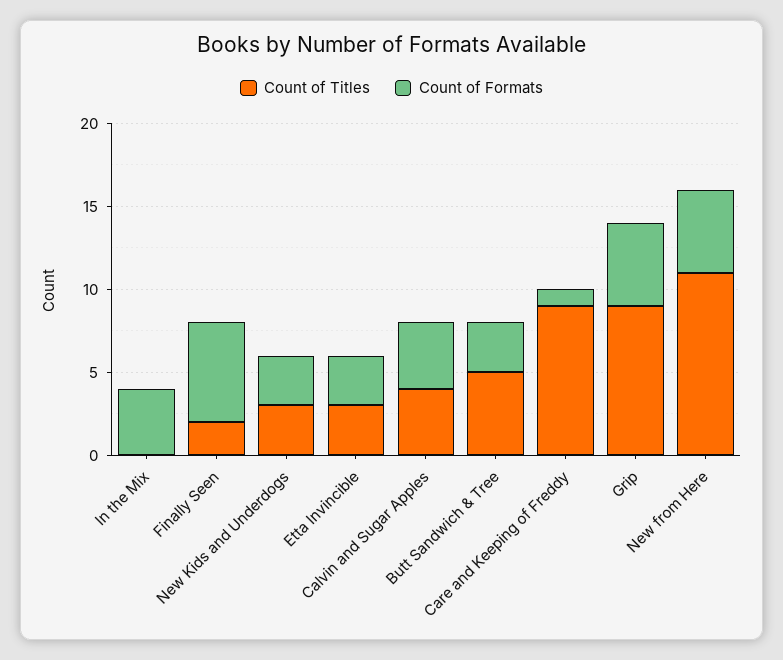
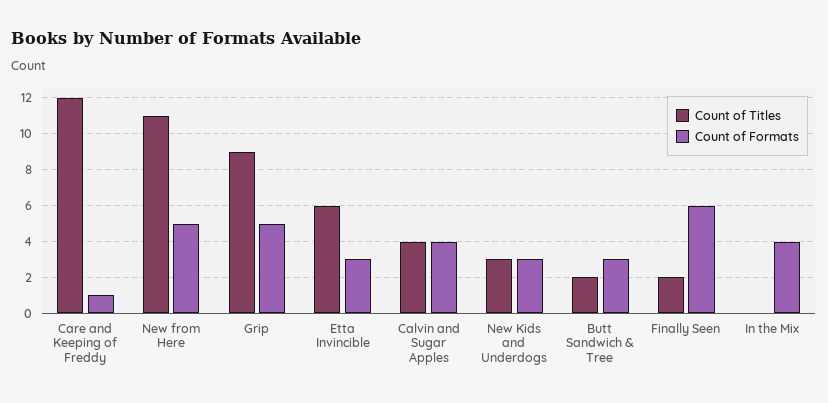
Count of Titles, Etta Invincible: 3 -> 6
Count of Titles, Butt Sandwich & Tree: 5 -> 2
Count of Titles, Care and Keeping of Freddy: 9 -> 12

